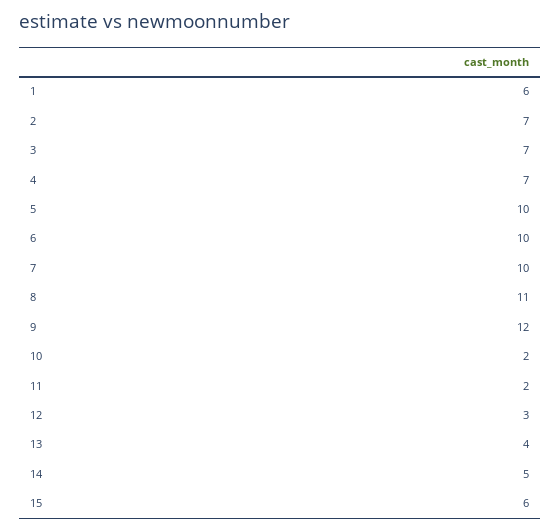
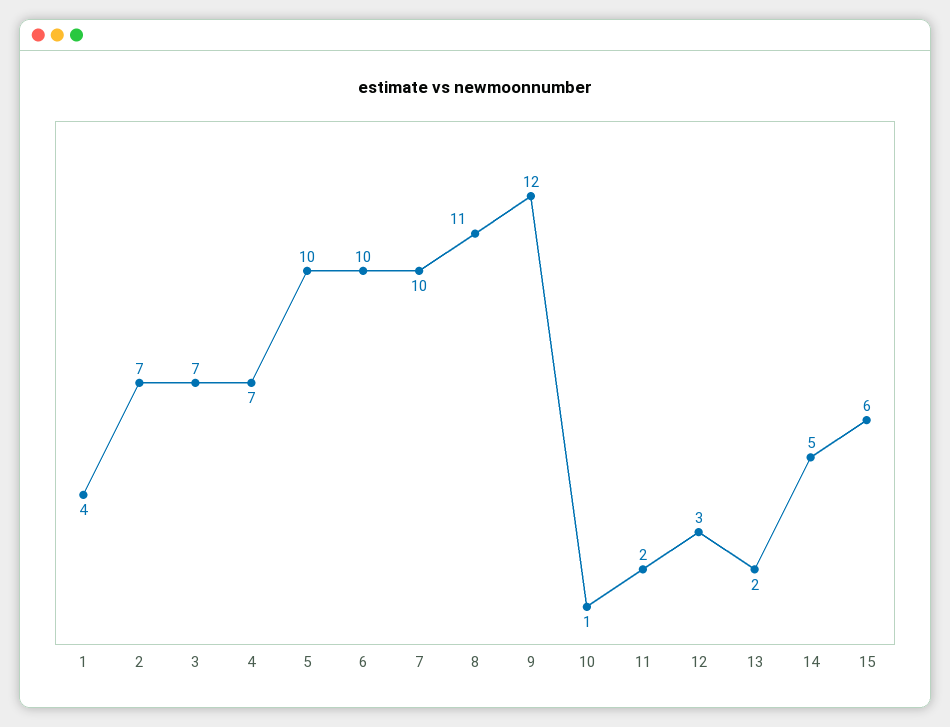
1: 6 -> 4
10: 2 -> 1
13: 4 -> 2

